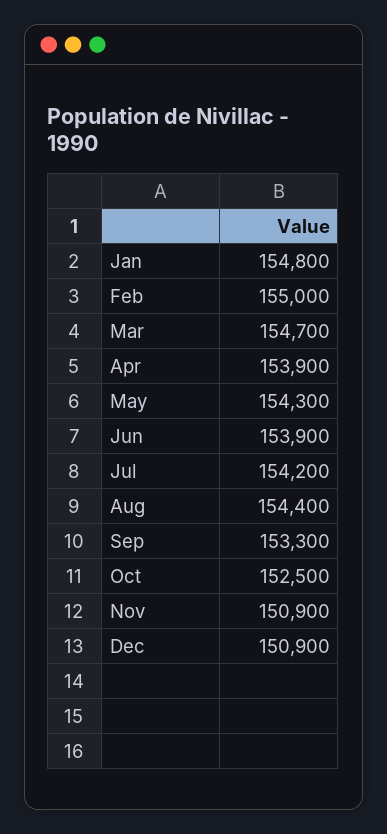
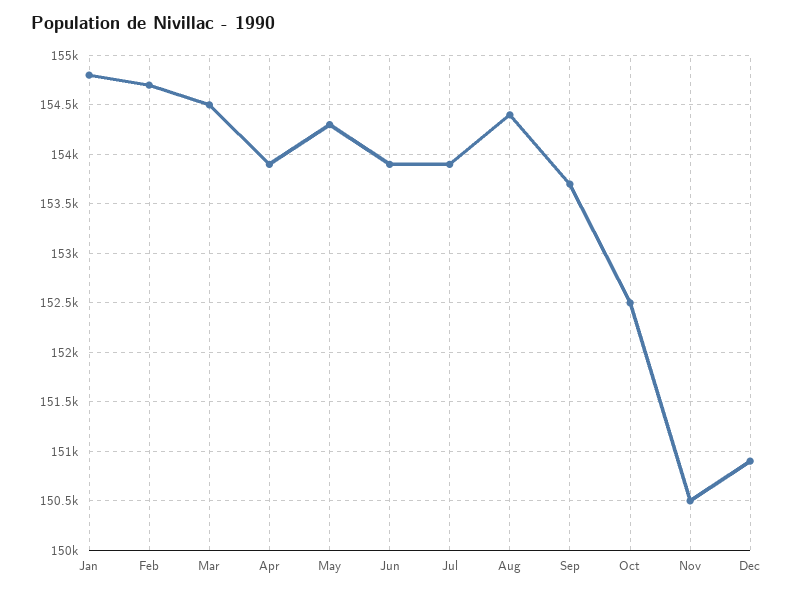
Feb: 155000 -> 154700
Mar: 154700 -> 154500
Jul: 154200 -> 153900
Sep: 153300 -> 153700
Nov: 150900 -> 150500

